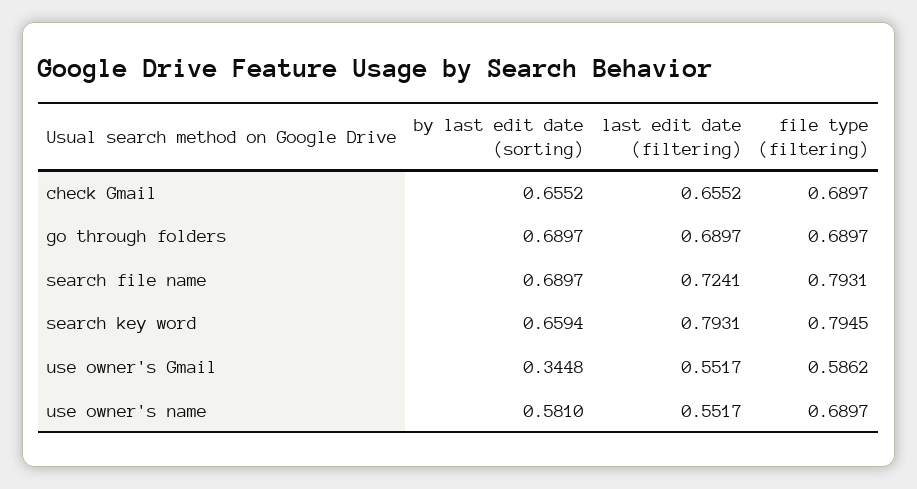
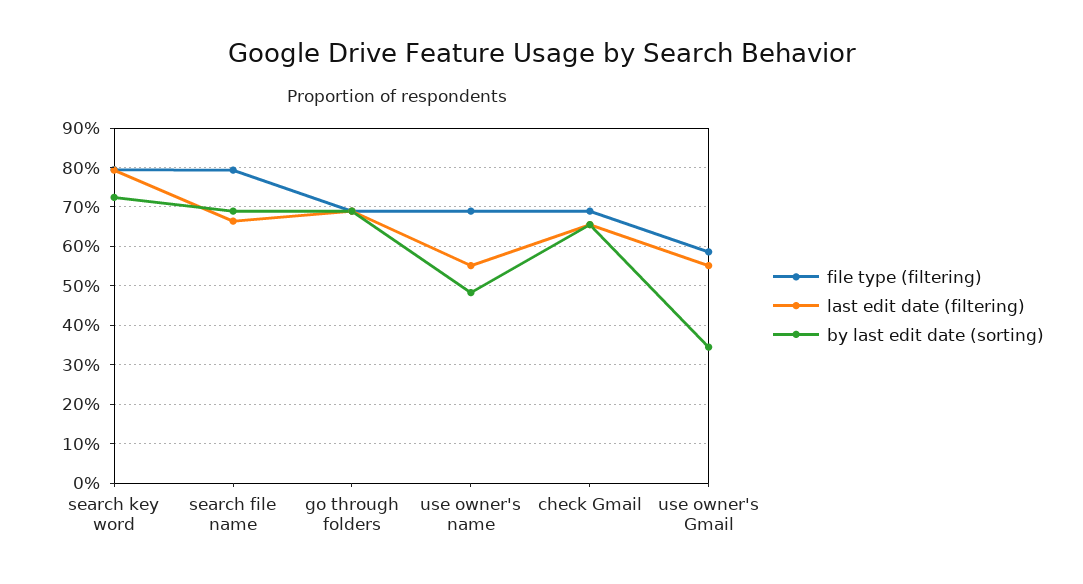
last edit date (filtering), search file name: 0.7241 -> 0.66
by last edit date (sorting), search key word: 0.6594 -> 0.72
by last edit date (sorting), use owner's name: 0.581 -> 0.48

